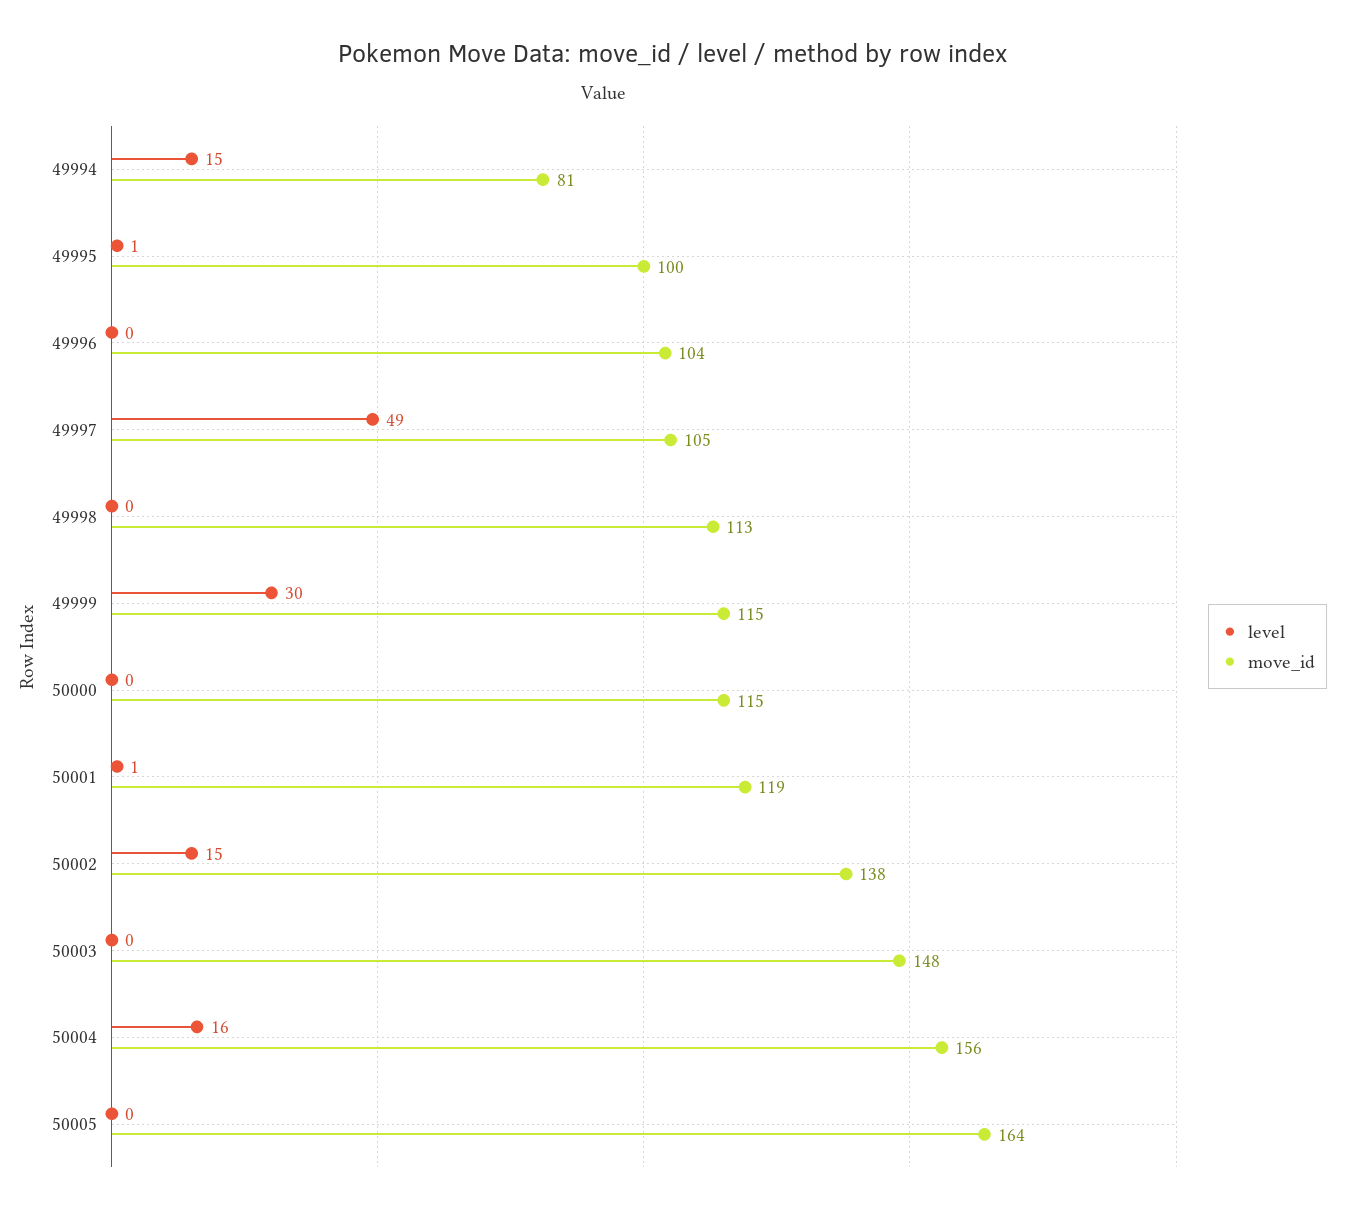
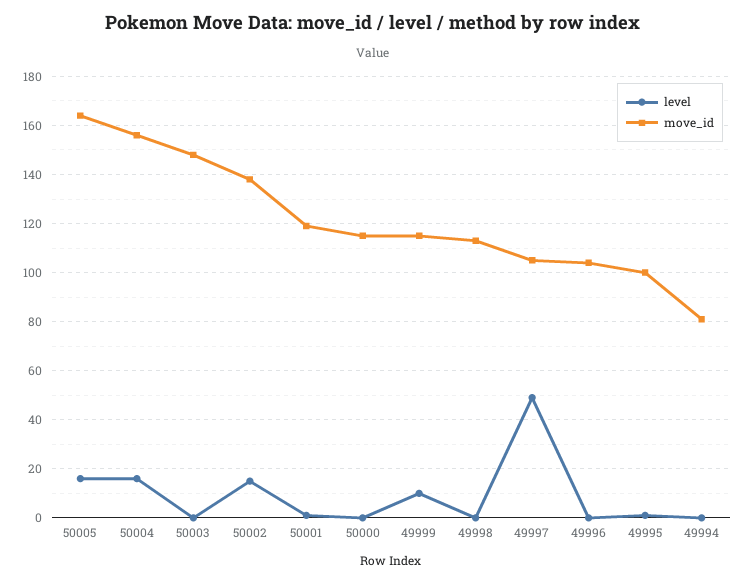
level, 49994: 15 -> 0
level, 49999: 30 -> 10
level, 50005: 0 -> 15

